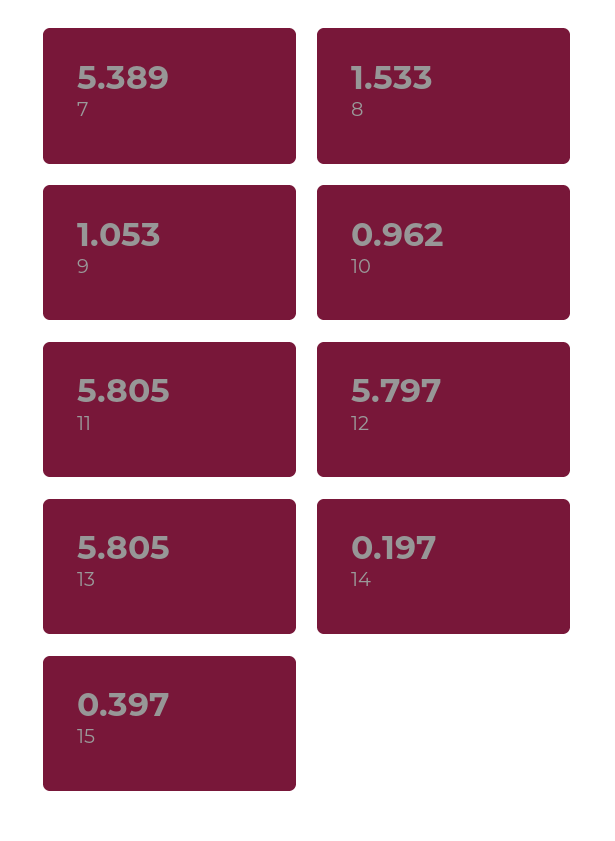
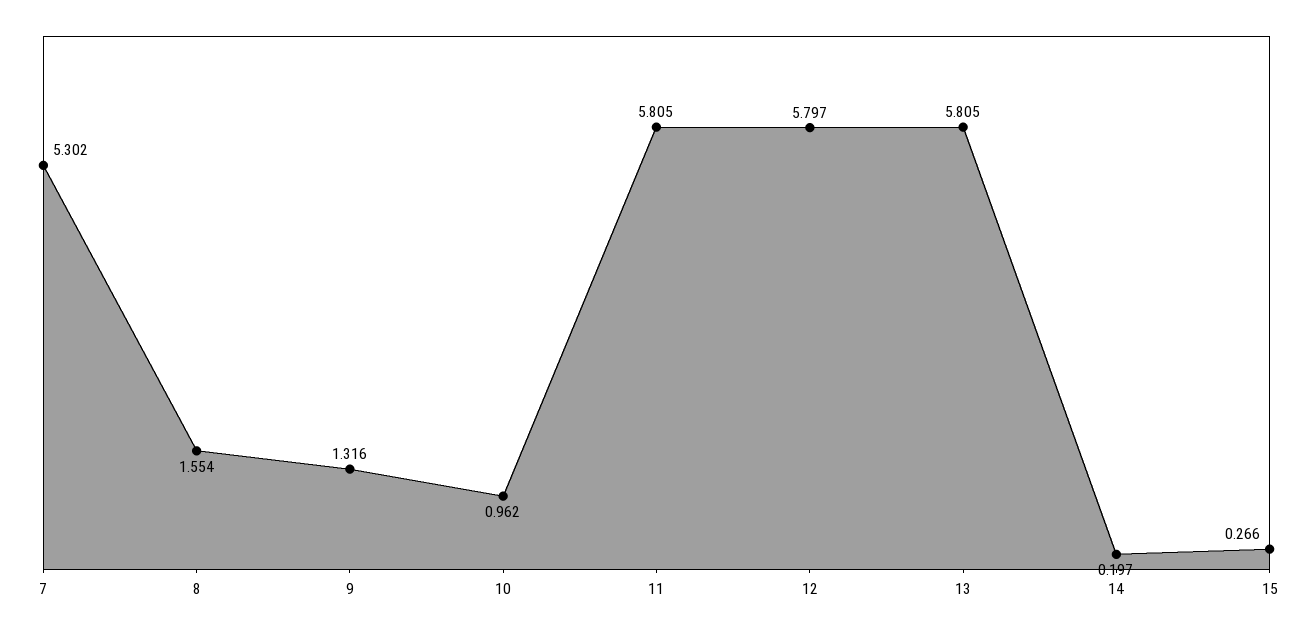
7: 5.389 -> 5.302
8: 1.533 -> 1.554
9: 1.053 -> 1.316
15: 0.397 -> 0.266

